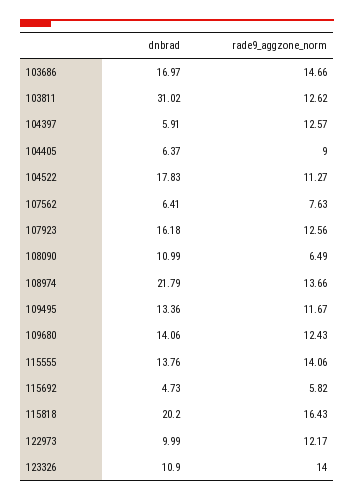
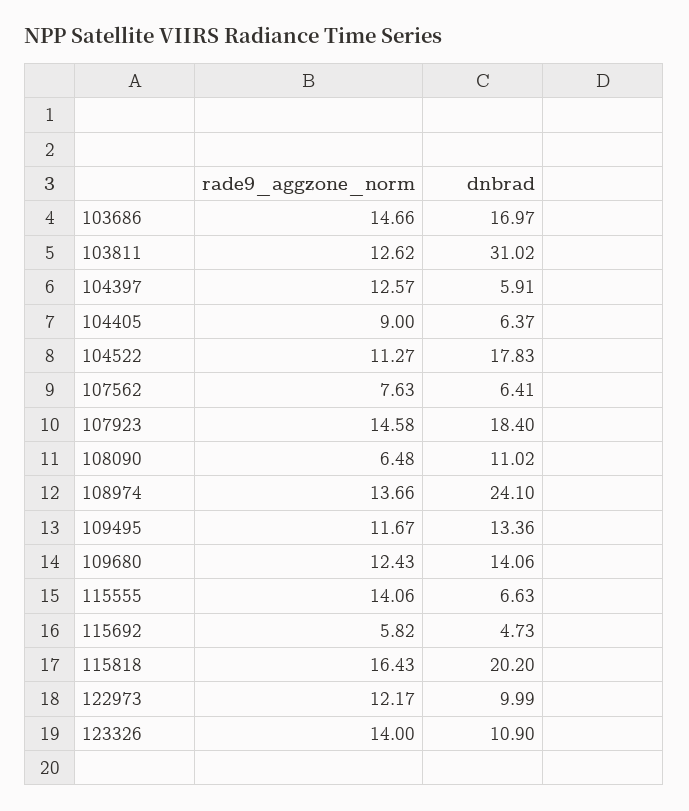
dnbrad, 107923: 16.18 -> 18.4
rade9_aggzone_norm, 107923: 12.56 -> 14.58
dnbrad, 108090: 10.99 -> 11.02
rade9_aggzone_norm, 108090: 6.49 -> 6.48
dnbrad, 108974: 21.79 -> 24.1
dnbrad, 115555: 13.76 -> 6.63

